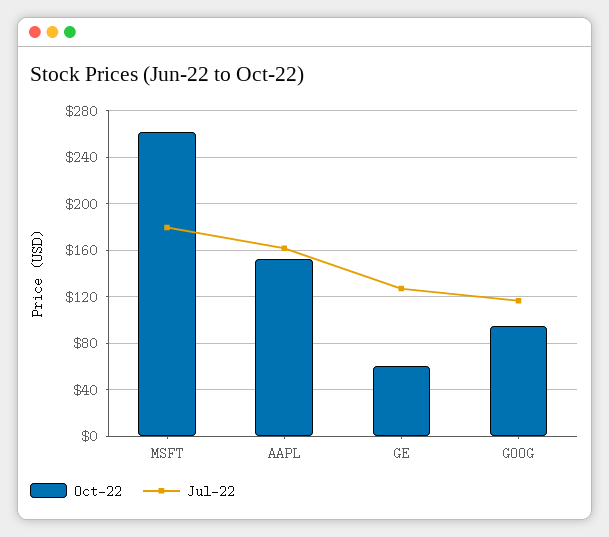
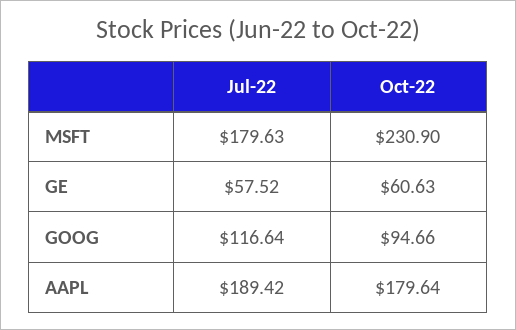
Oct-22, MSFT: 260 -> 230.9
Oct-22, AAPL: 150 -> 179.64
Jul-22, AAPL: 160 -> 189.42
Jul-22, GE: 130 -> 57.52

